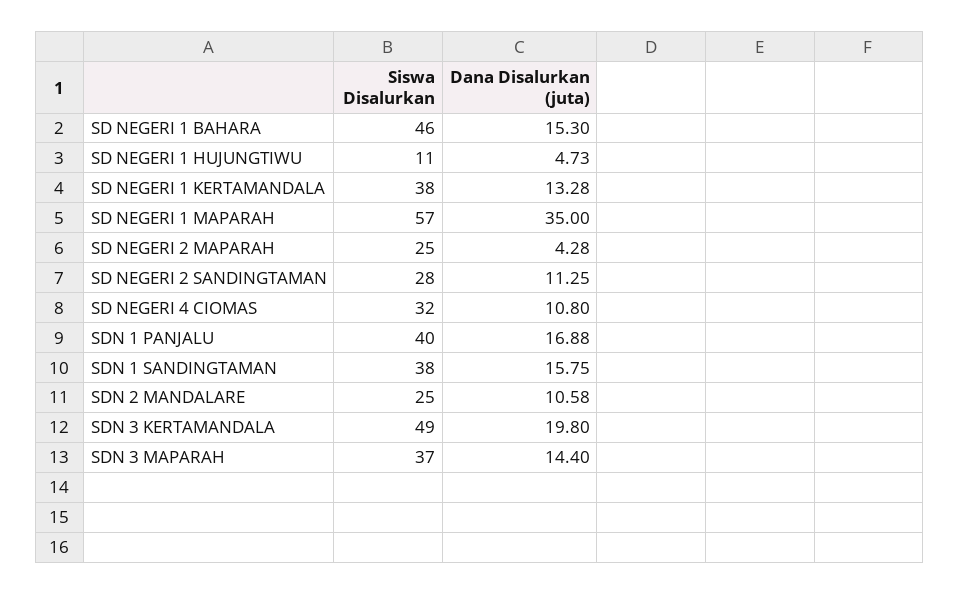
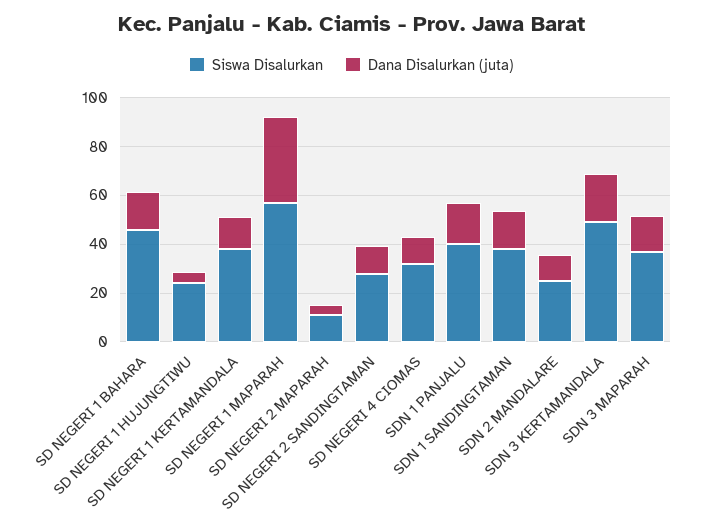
Siswa Disalurkan, SD NEGERI 1 HUJUNGTIWU: 11 -> 25
Siswa Disalurkan, SD NEGERI 2 MAPARAH: 25 -> 10

